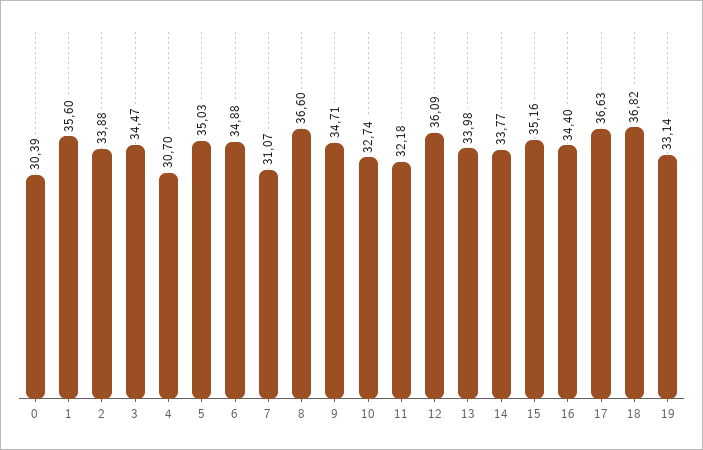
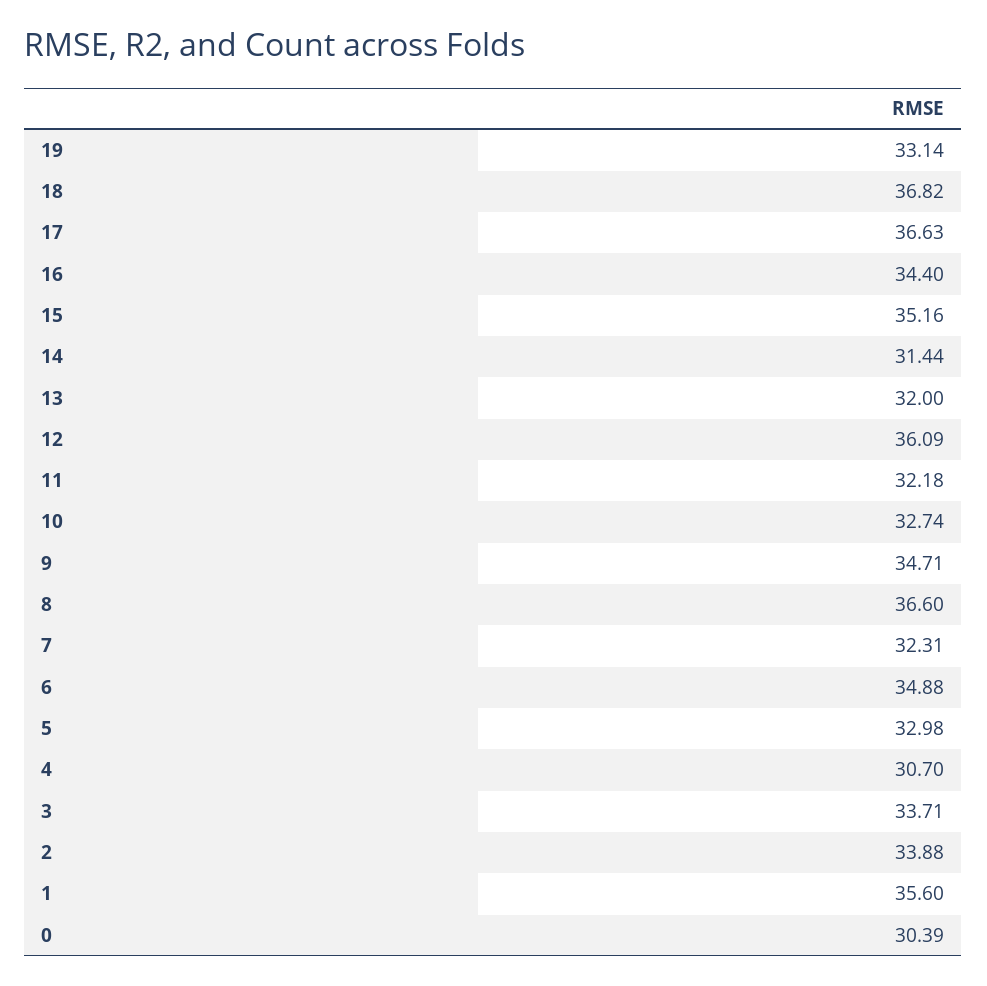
3: 34.47 -> 33.71
5: 35.03 -> 32.98
7: 31.07 -> 32.31
13: 33.98 -> 32
14: 33.77 -> 31.44

